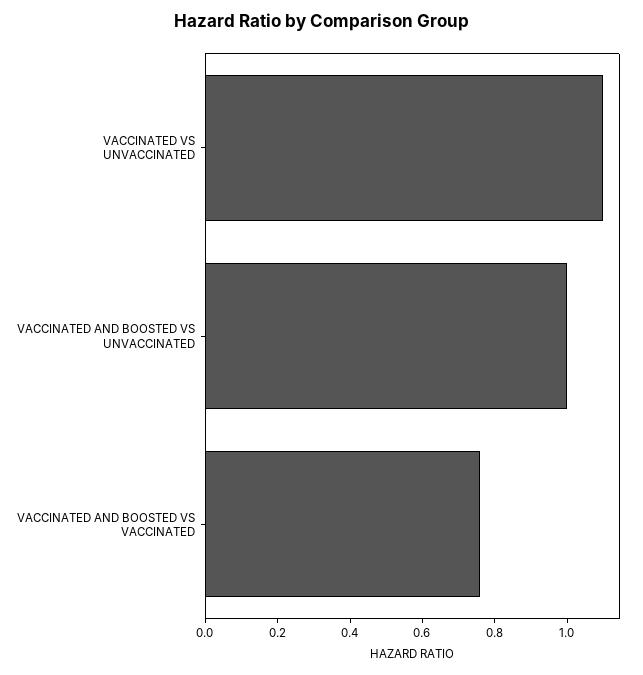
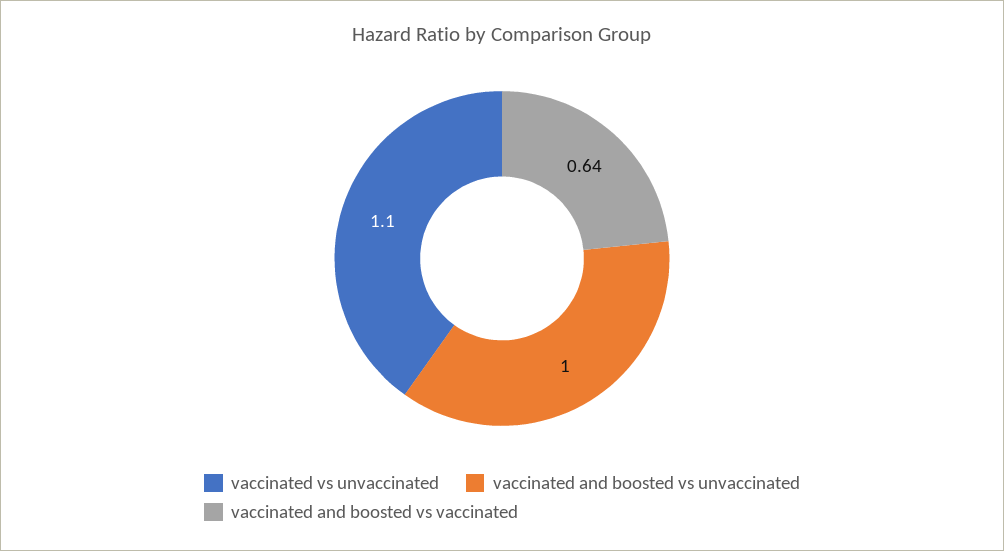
VACCINATED AND BOOSTED VS VACCINATED: 0.75 -> 0.64

